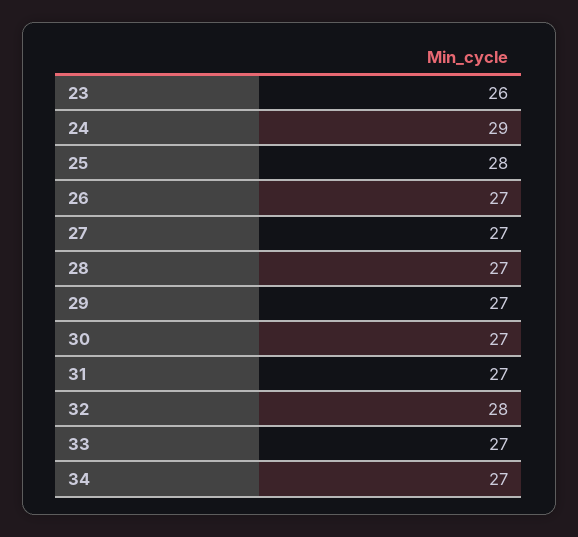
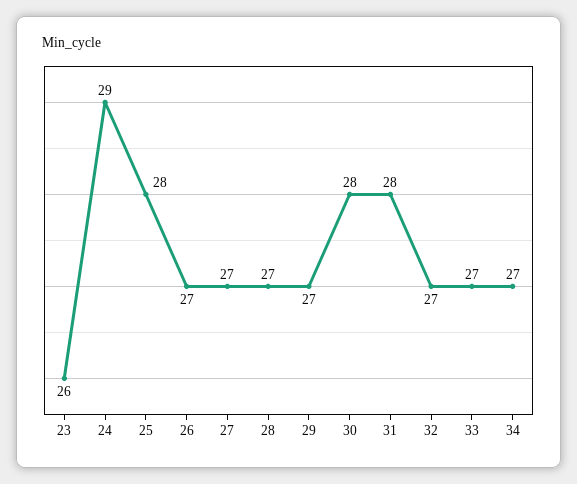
30: 27 -> 28
31: 27 -> 28
32: 28 -> 27

